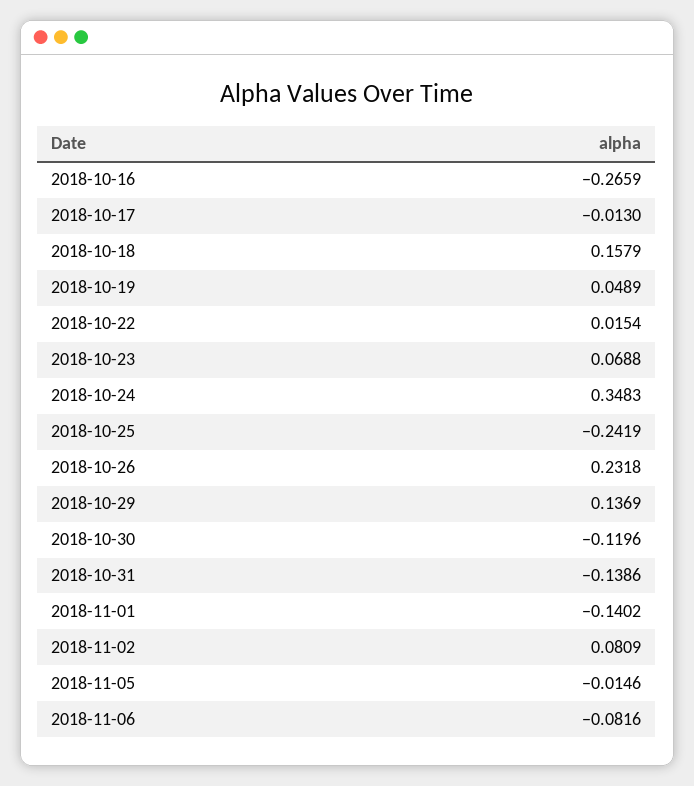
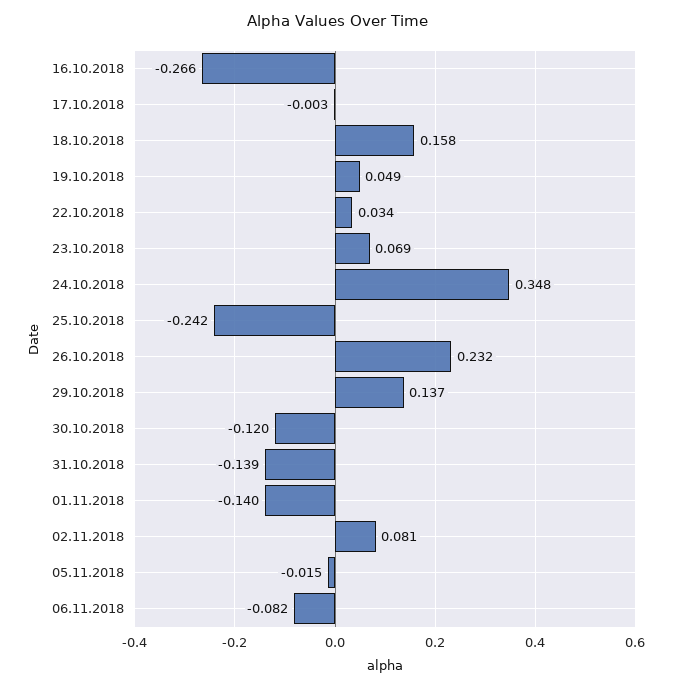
2018-10-17: -0.013 -> -0.003
2018-10-22: 0.0154 -> 0.034

